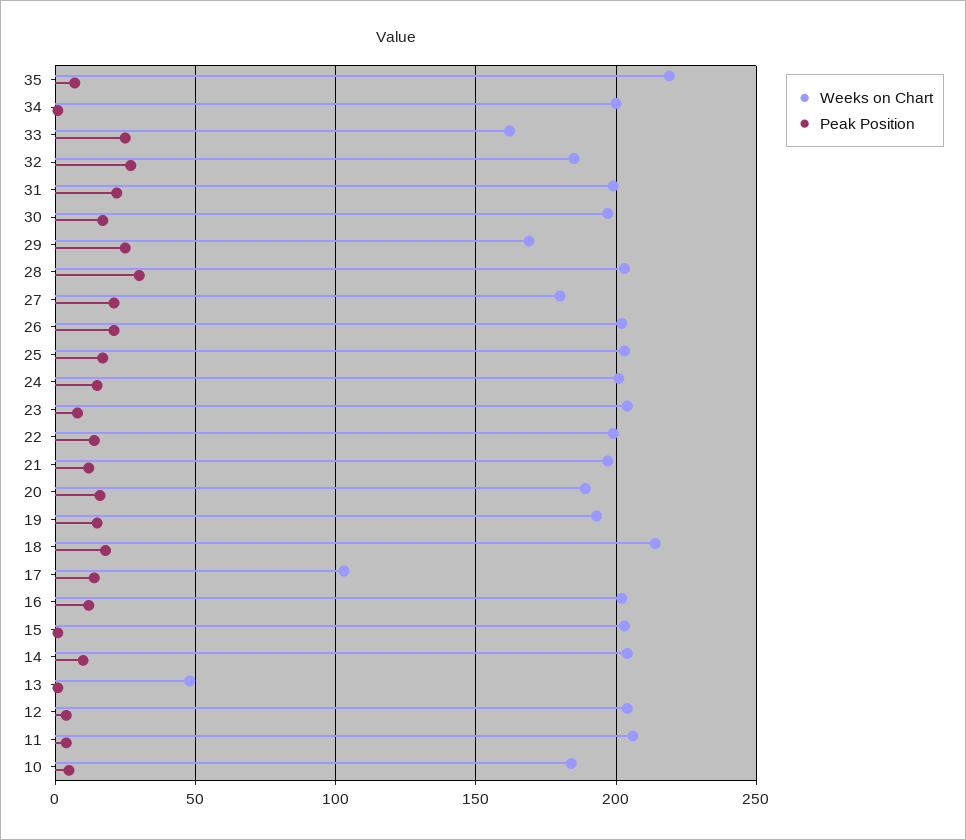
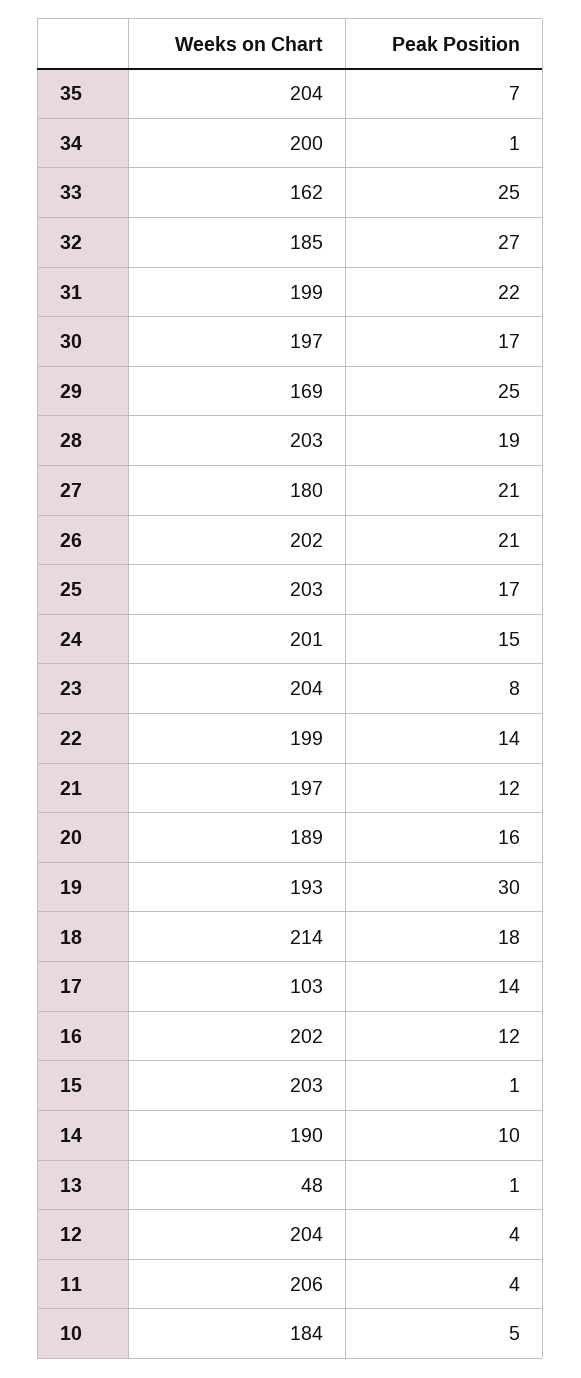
Weeks on Chart, 35: 220 -> 204
Peak Position, 28: 30 -> 19
Peak Position, 19: 15 -> 30
Weeks on Chart, 14: 205 -> 190

